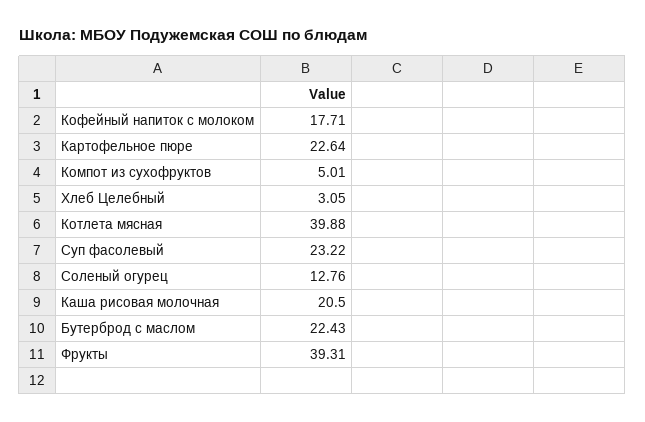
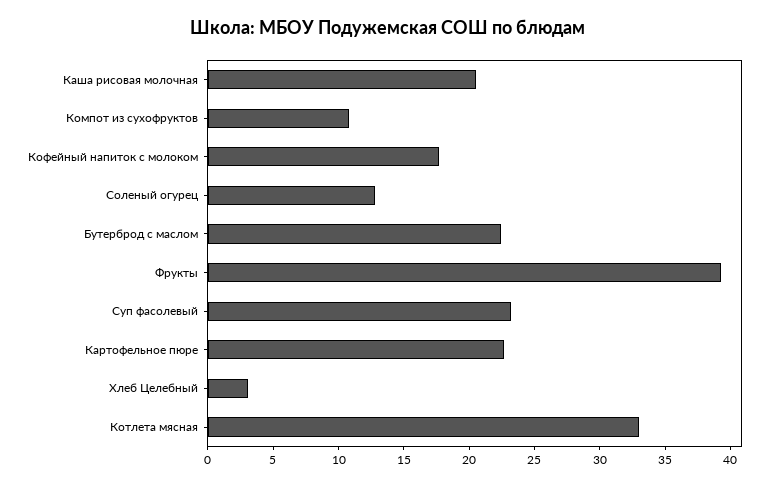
Компот из сухофруктов: 5.01 -> 11
Котлета мясная: 39.88 -> 33

